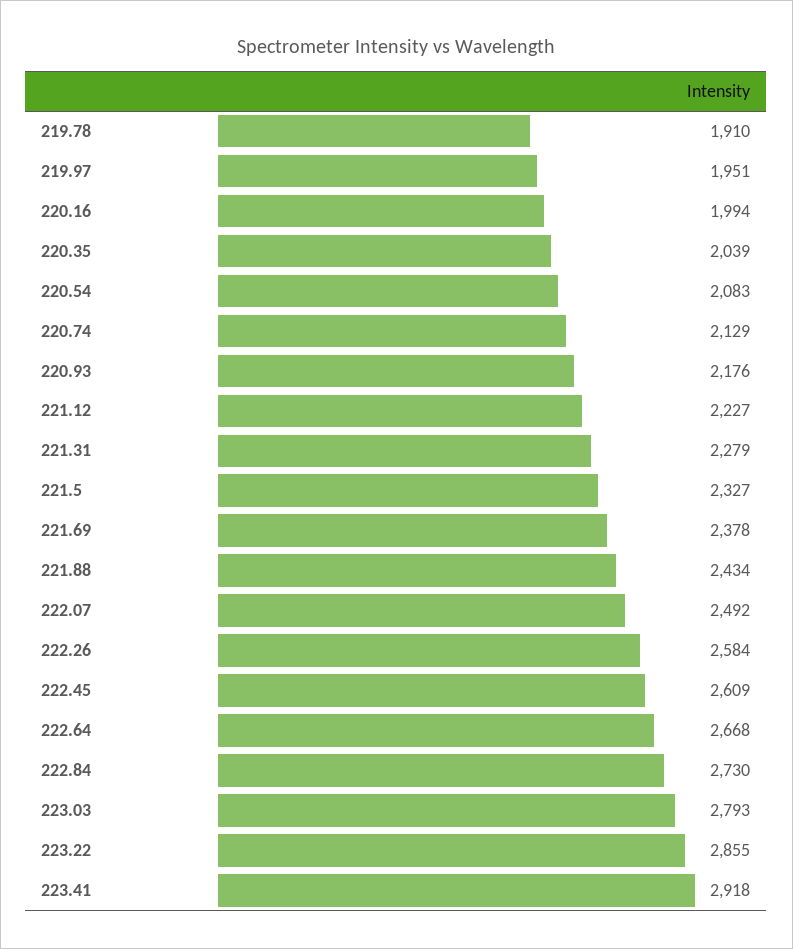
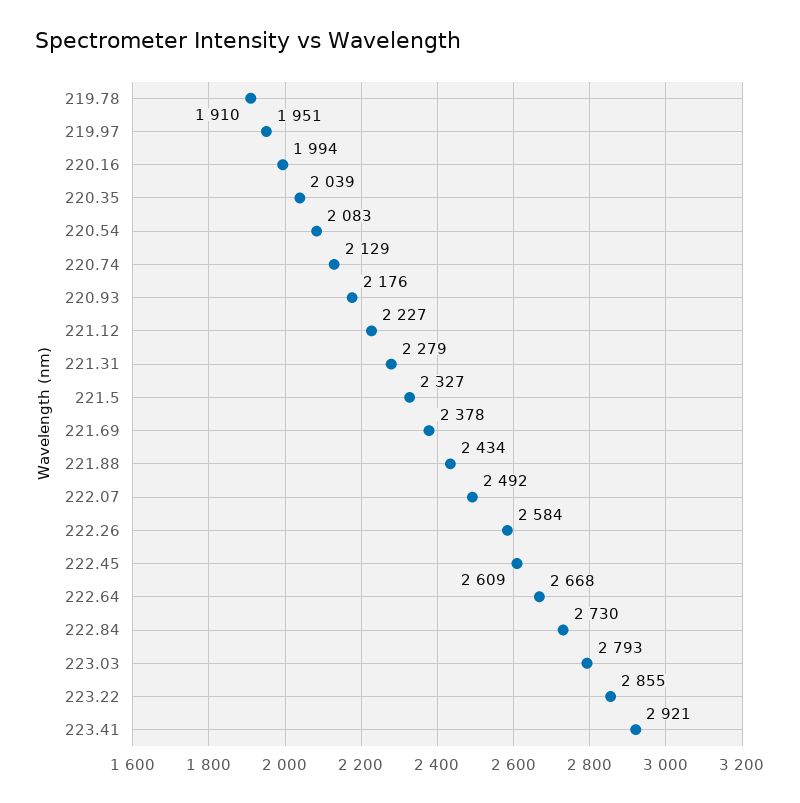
223.41: 2918 -> 2921

